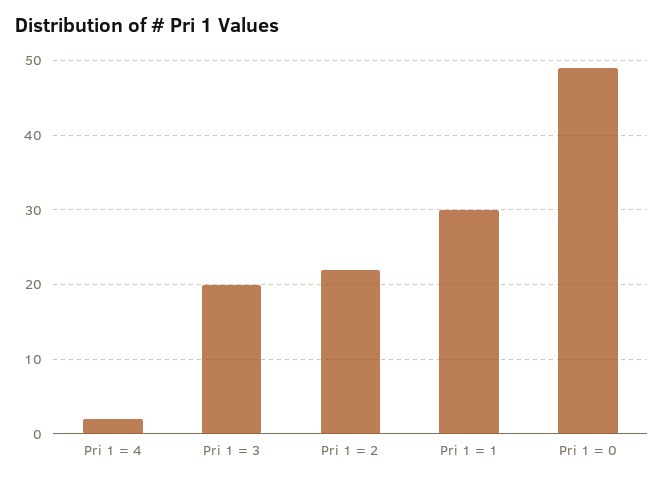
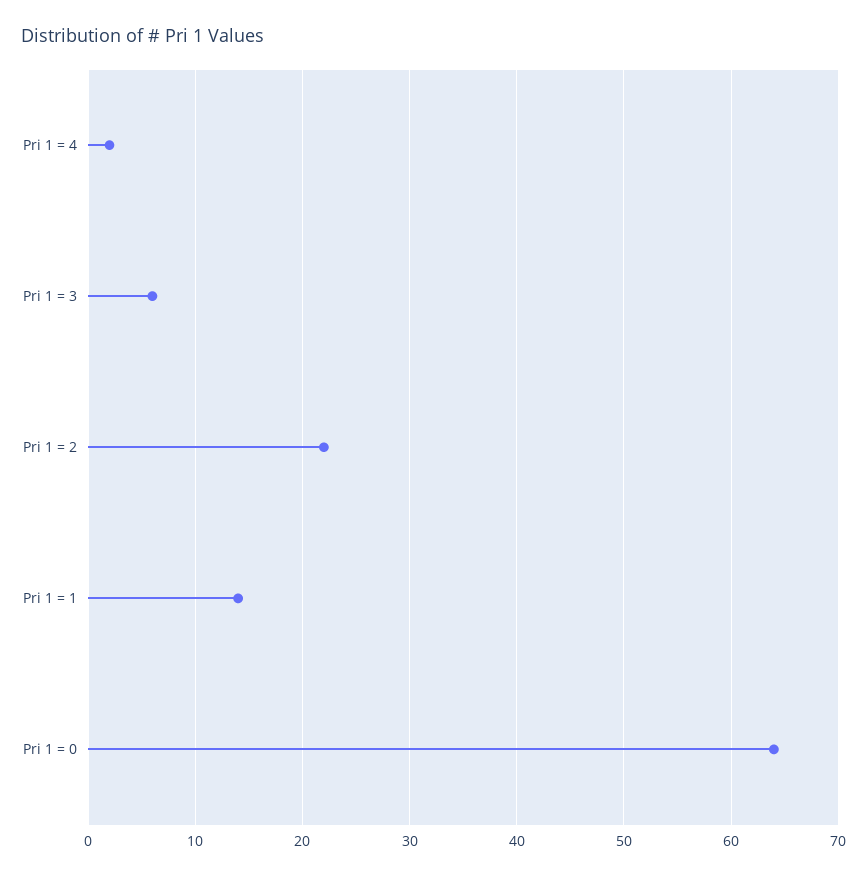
Pri 1 = 3: 20 -> 6
Pri 1 = 1: 30 -> 14
Pri 1 = 0: 49 -> 64

